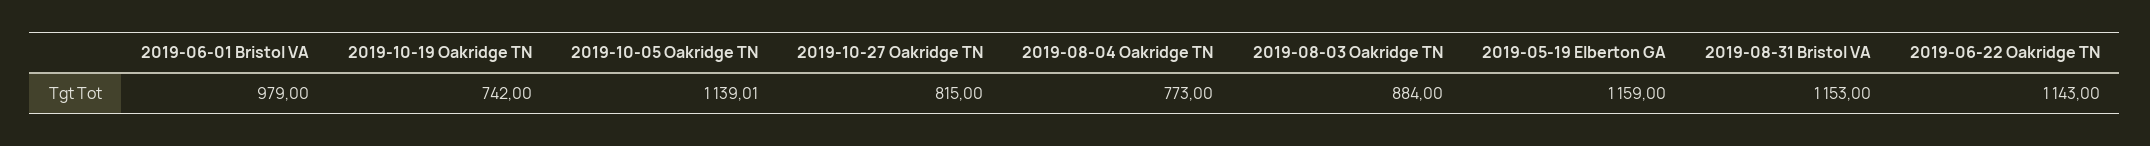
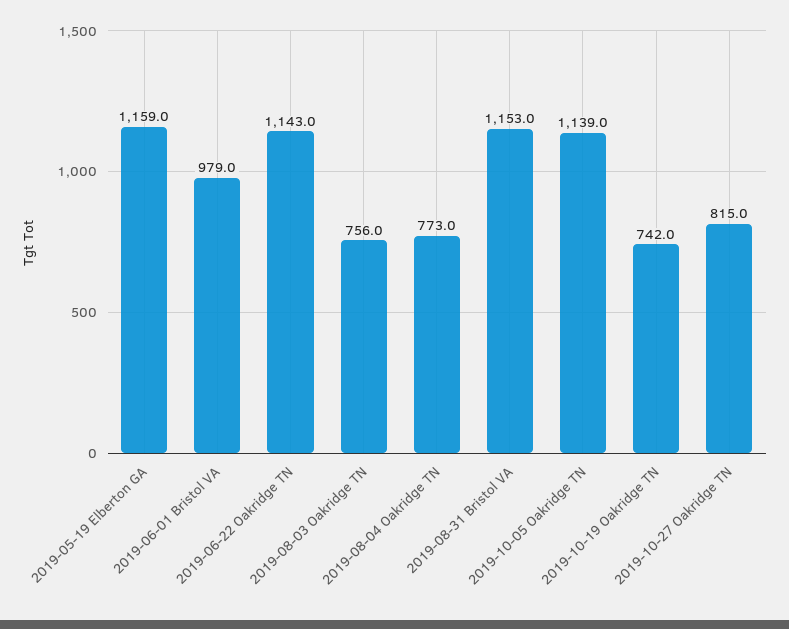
2019-08-03 Oakridge TN: 884 -> 756

